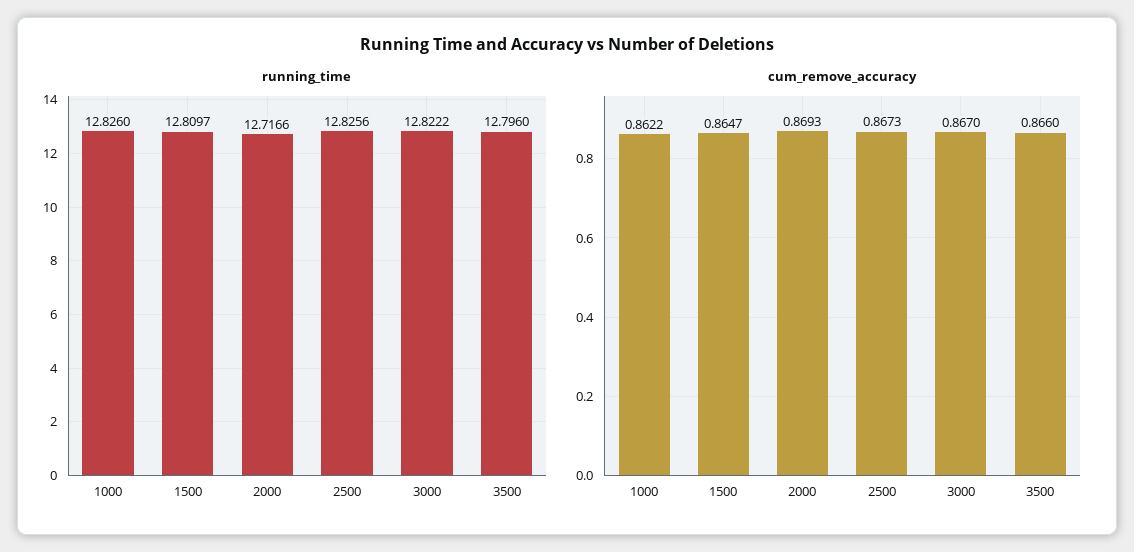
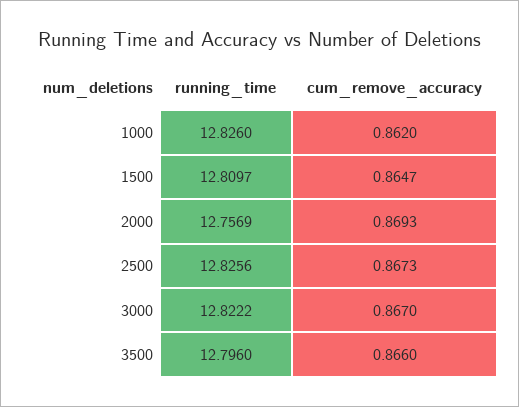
running_time, 2000: 12.7166 -> 12.7569
cum_remove_accuracy, 1000: 0.8622 -> 0.862

